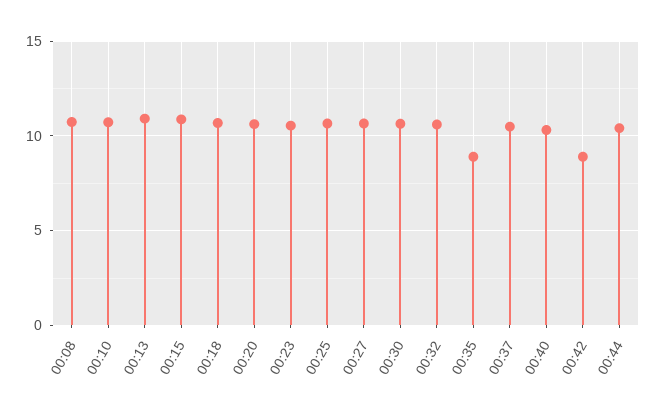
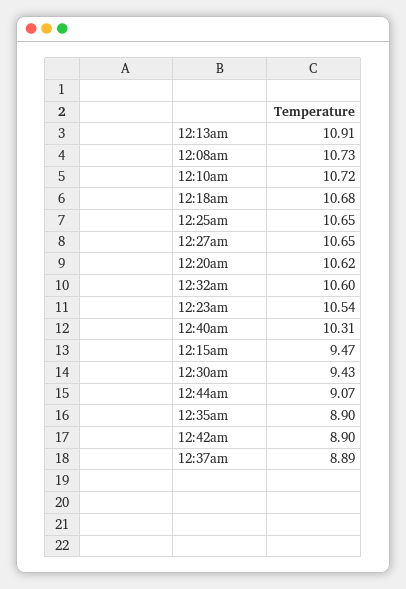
00:15: 11 -> 9.47
00:30: 10.5 -> 9.43
00:37: 10.5 -> 8.89
00:44: 10.5 -> 9.07

